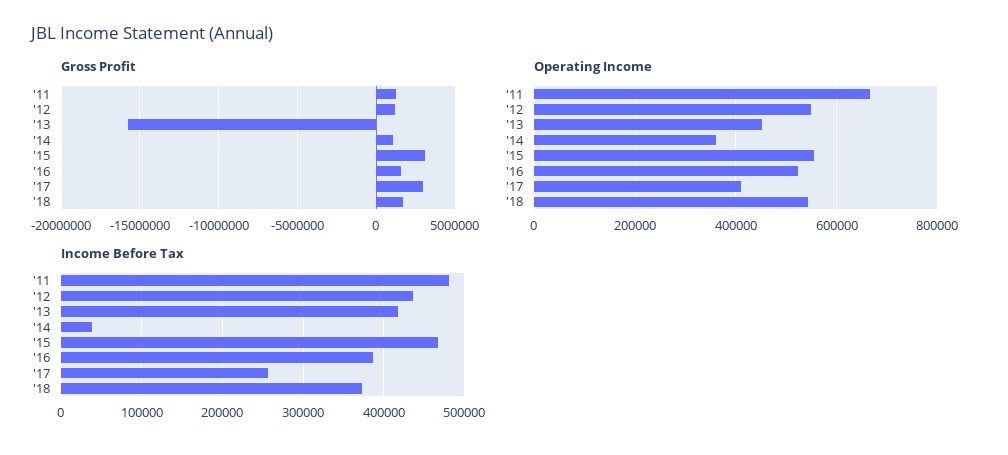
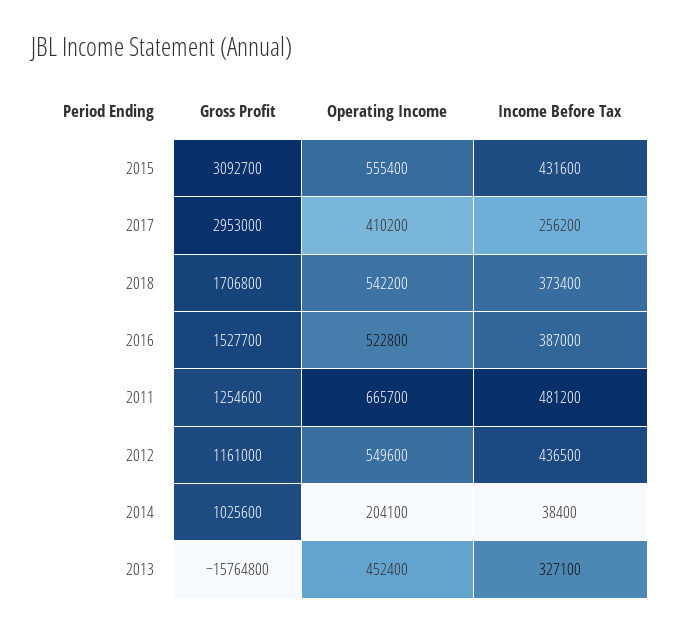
Operating Income, '14: 360000 -> 204100
Income Before Tax, '13: 420000 -> 327100
Income Before Tax, '15: 470000 -> 431600

